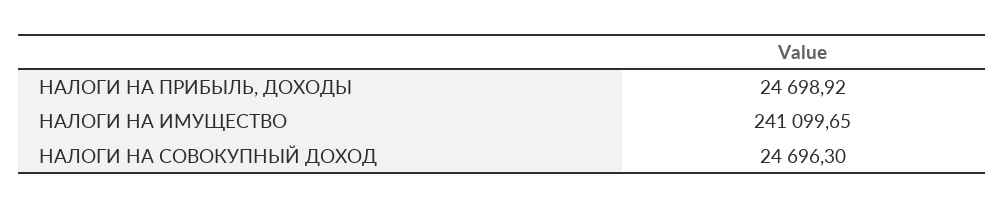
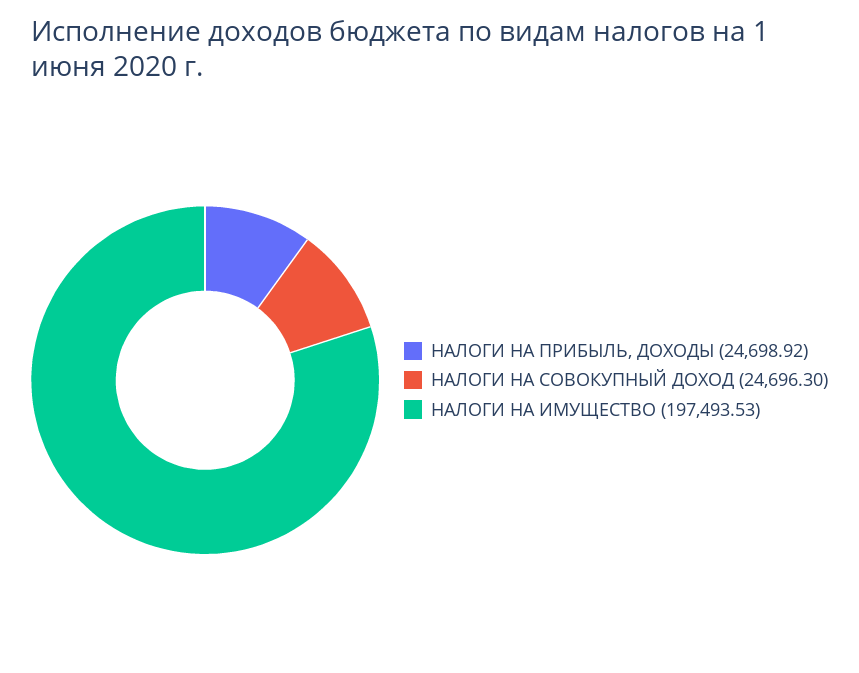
НАЛОГИ НА ИМУЩЕСТВО: 241099.65 -> 197493.53

